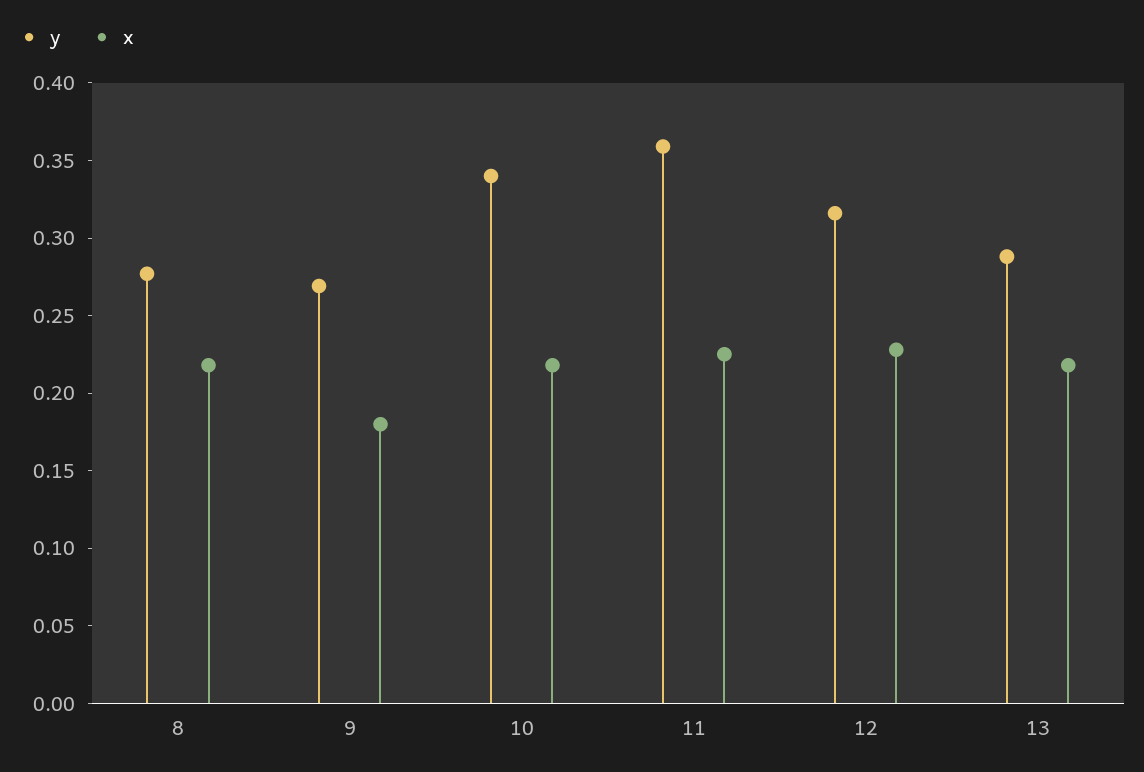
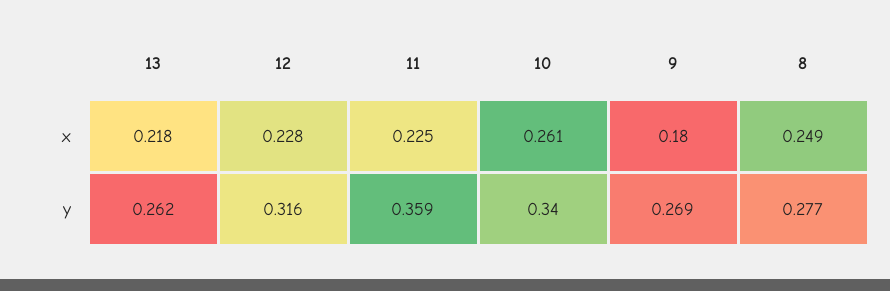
x, 8: 0.22 -> 0.249
x, 10: 0.22 -> 0.261
y, 13: 0.29 -> 0.262

